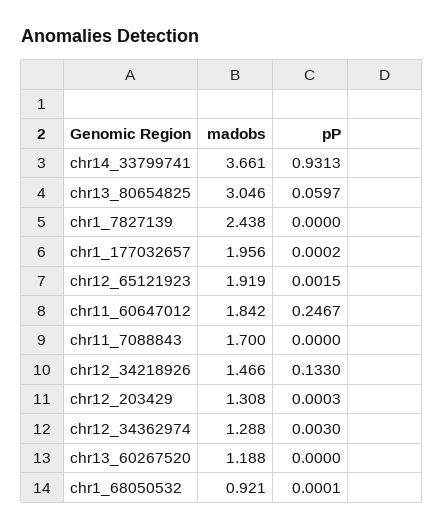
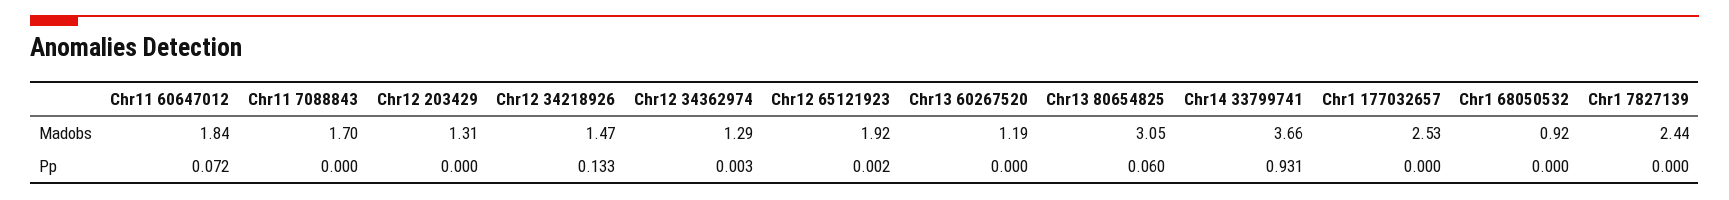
madobs, chr1_177032657: 1.956 -> 2.53
pP, chr11_60647012: 0.2467 -> 0.072

